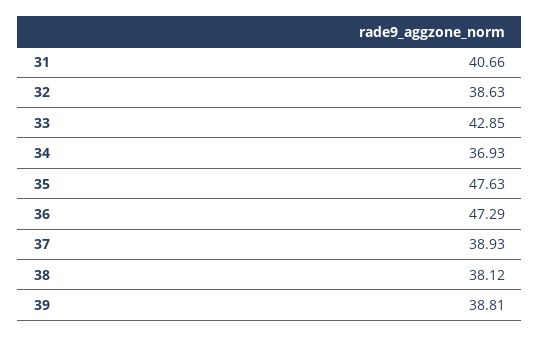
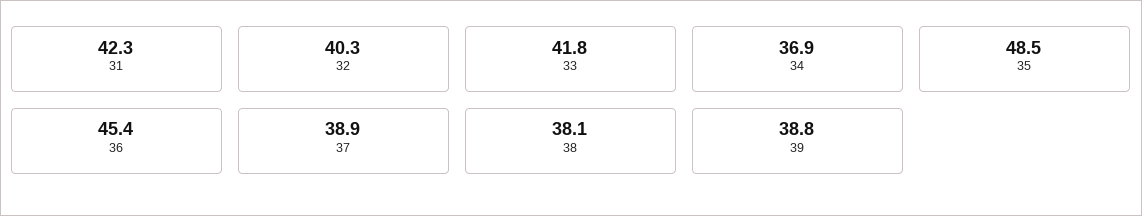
31: 40.66 -> 42.3
32: 38.63 -> 40.3
33: 42.85 -> 41.8
35: 47.63 -> 48.5
36: 47.29 -> 45.4

